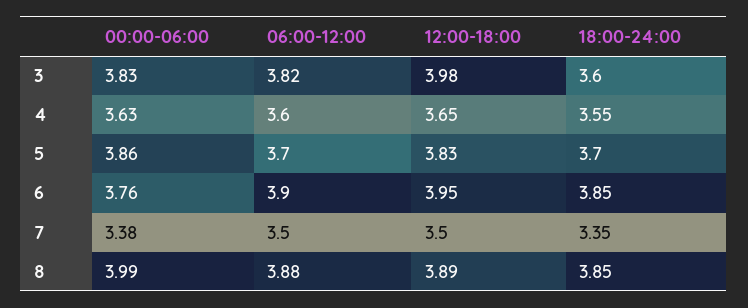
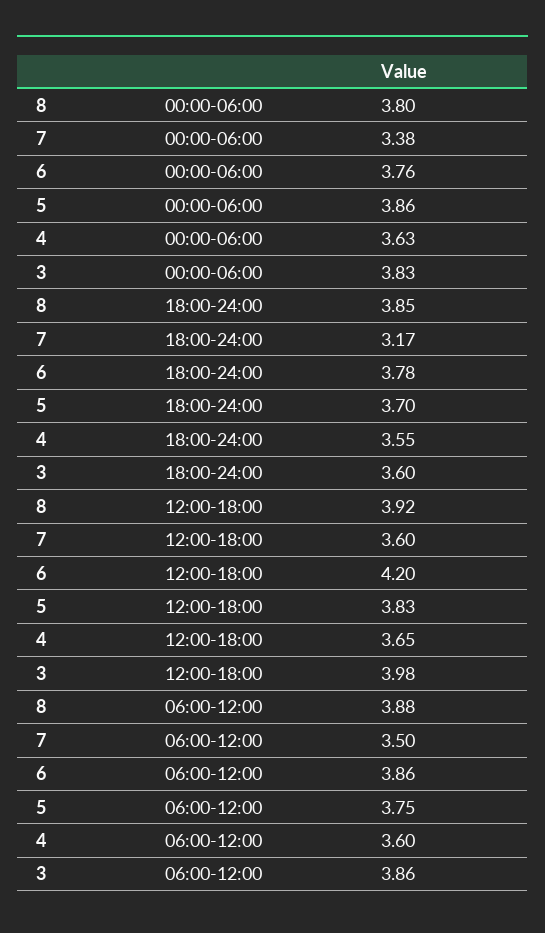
06:00-12:00, 3: 3.82 -> 3.86
06:00-12:00, 5: 3.7 -> 3.75
06:00-12:00, 6: 3.9 -> 3.86
12:00-18:00, 6: 3.95 -> 4.2
18:00-24:00, 6: 3.85 -> 3.78
12:00-18:00, 7: 3.5 -> 3.6
18:00-24:00, 7: 3.35 -> 3.17
00:00-06:00, 8: 3.99 -> 3.8
12:00-18:00, 8: 3.89 -> 3.92

